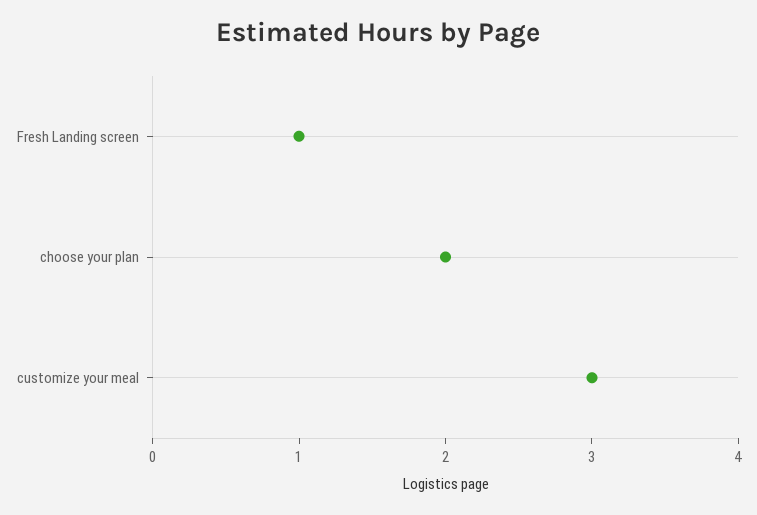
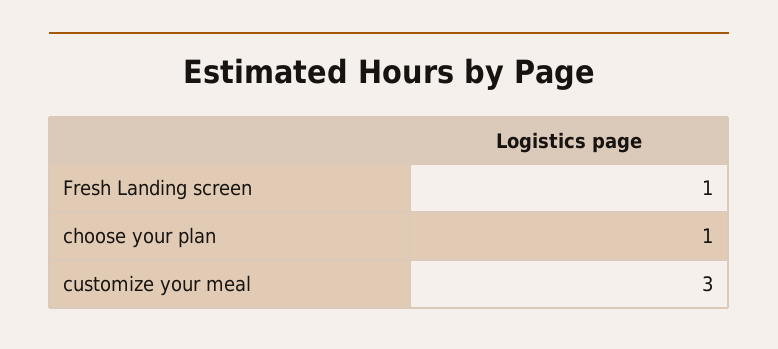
choose your plan: 2 -> 1

